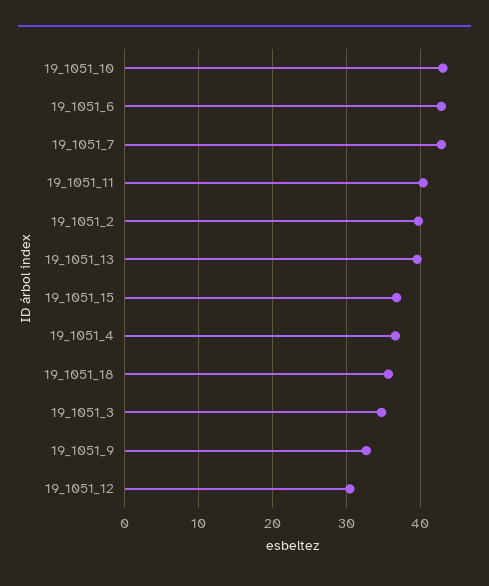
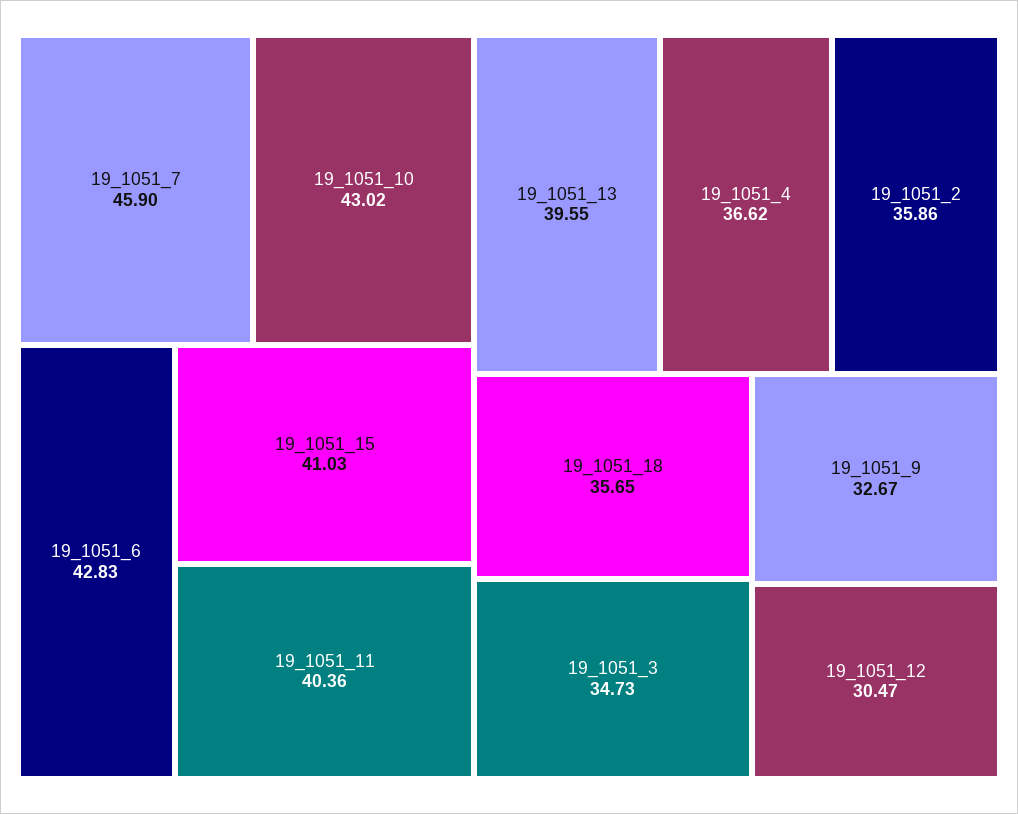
19_1051_7: 43 -> 45.9
19_1051_2: 40 -> 35.86
19_1051_15: 37 -> 41.03

